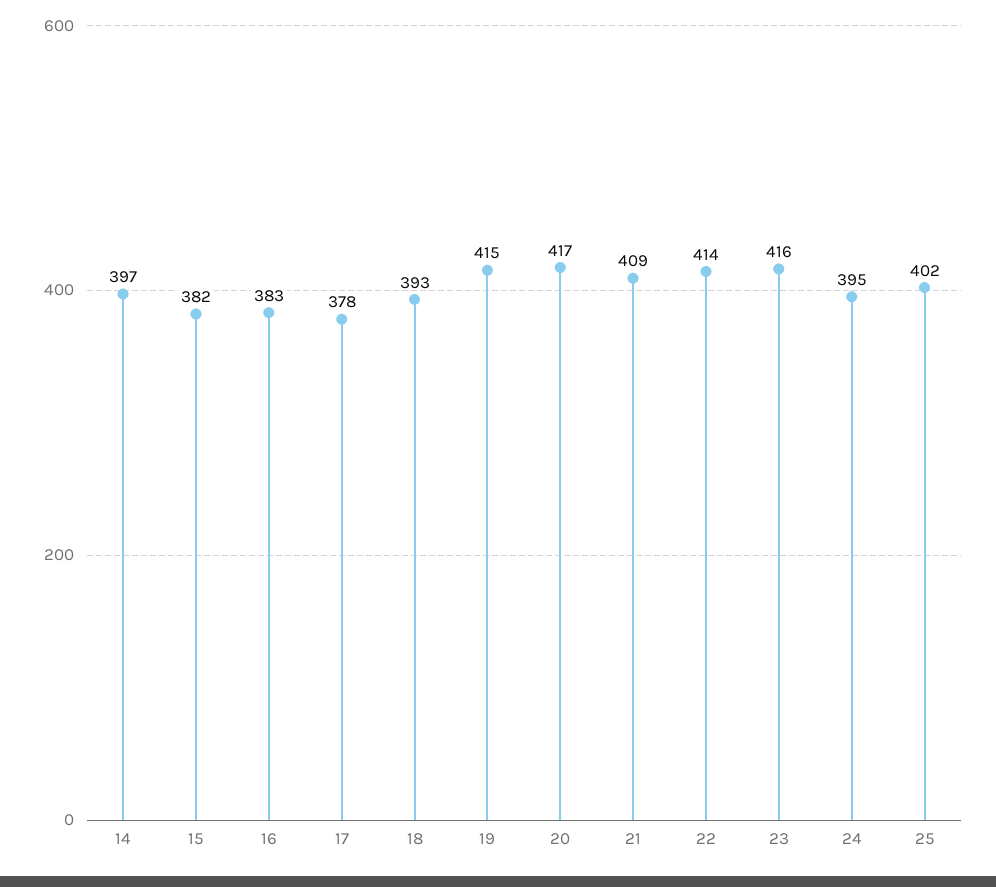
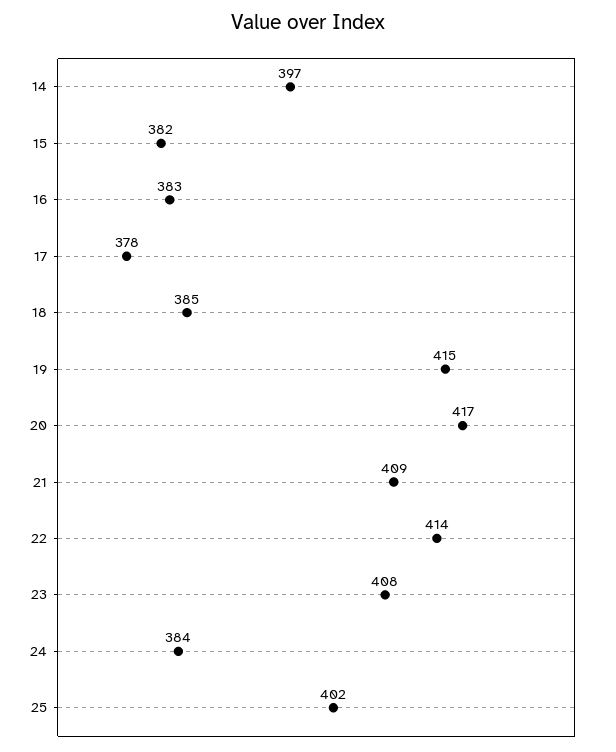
18: 393 -> 385
23: 416 -> 408
24: 395 -> 384

